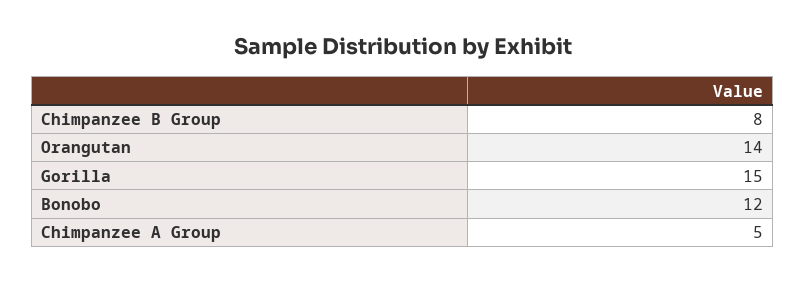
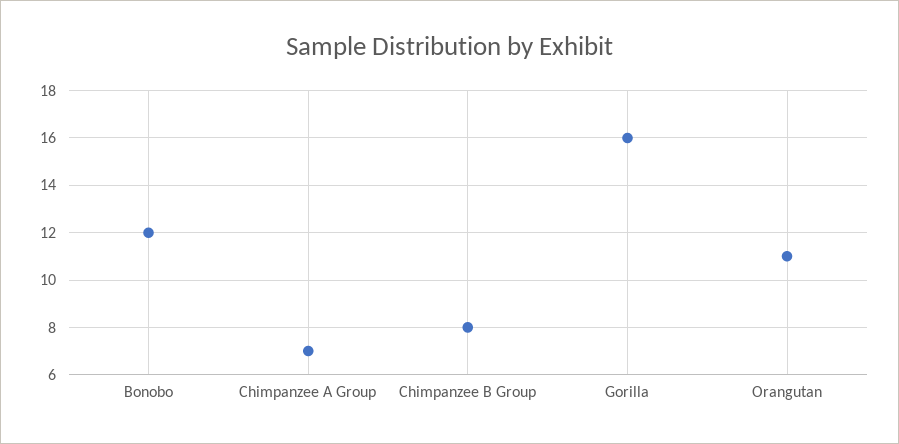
Orangutan: 14 -> 11
Gorilla: 15 -> 16
Chimpanzee A Group: 5 -> 7

